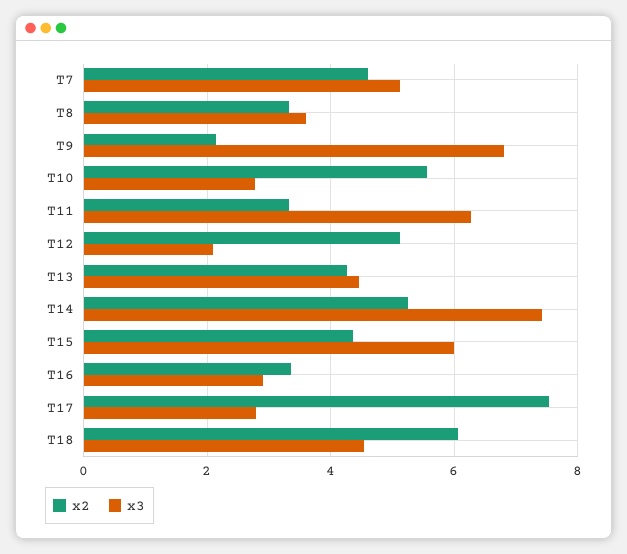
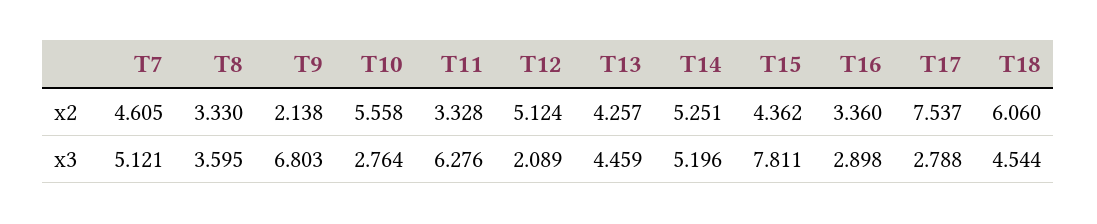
x3, T14: 7.4 -> 5.196
x3, T15: 6 -> 7.811

